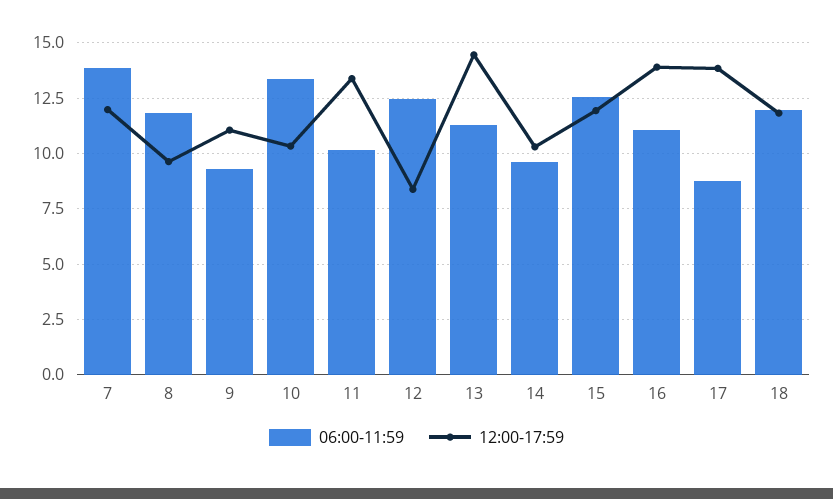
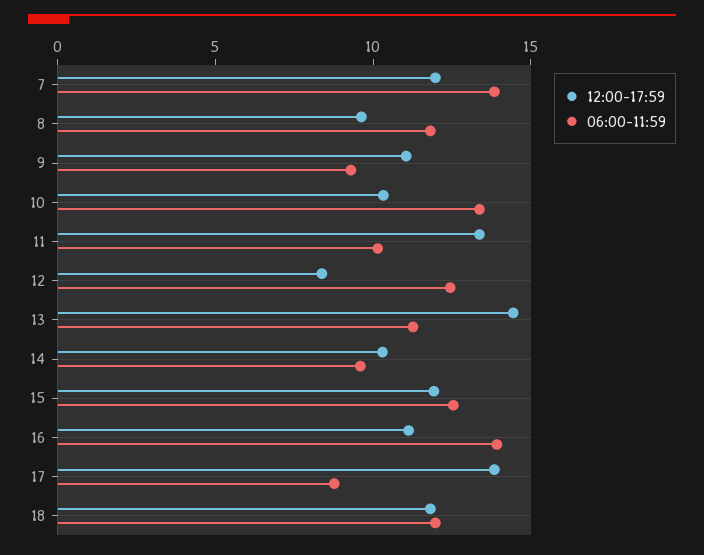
06:00-11:59, 16: 11 -> 14
12:00-17:59, 16: 14 -> 11

